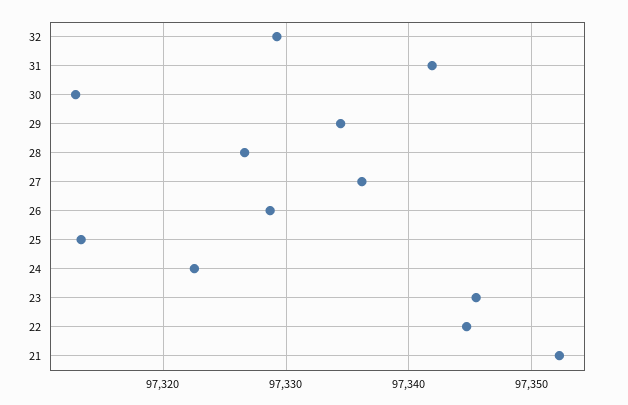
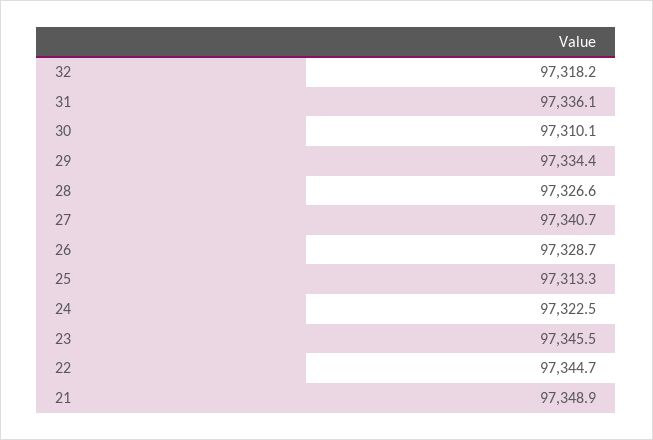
32: 97329 -> 97318.2
31: 97342 -> 97336.1
30: 97313 -> 97310.1
27: 97336 -> 97340.7
21: 97352 -> 97348.9

